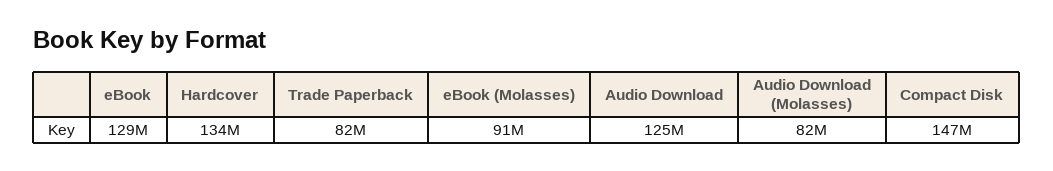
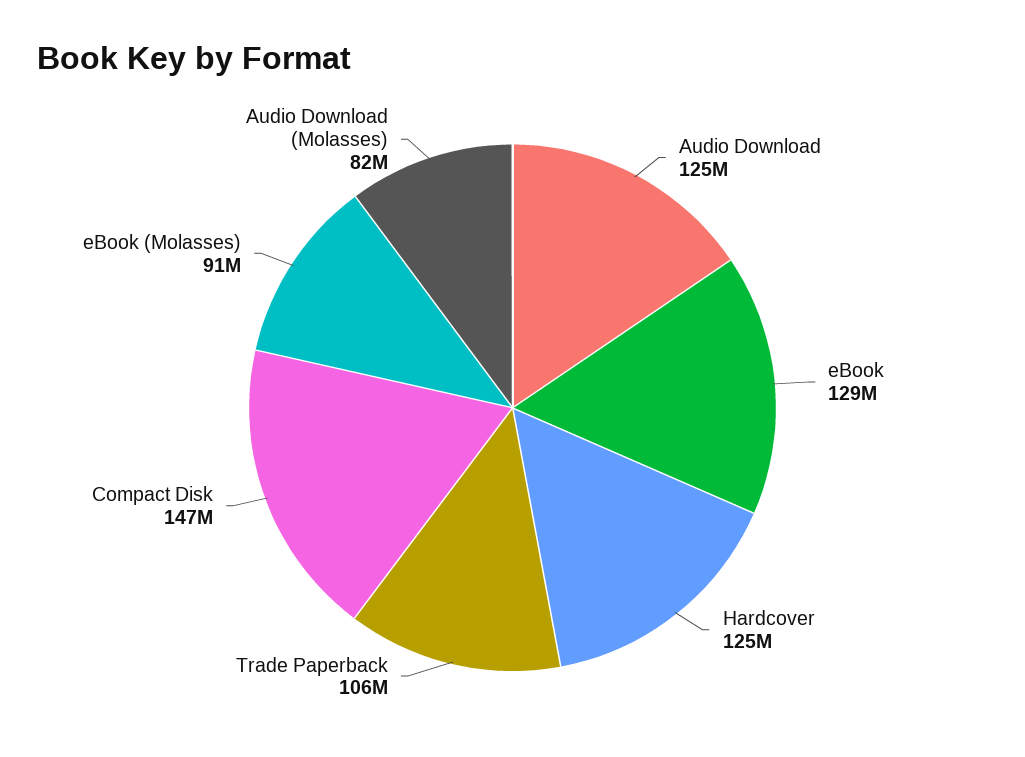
Hardcover: 134000000 -> 125000000
Trade Paperback: 82000000 -> 106000000

